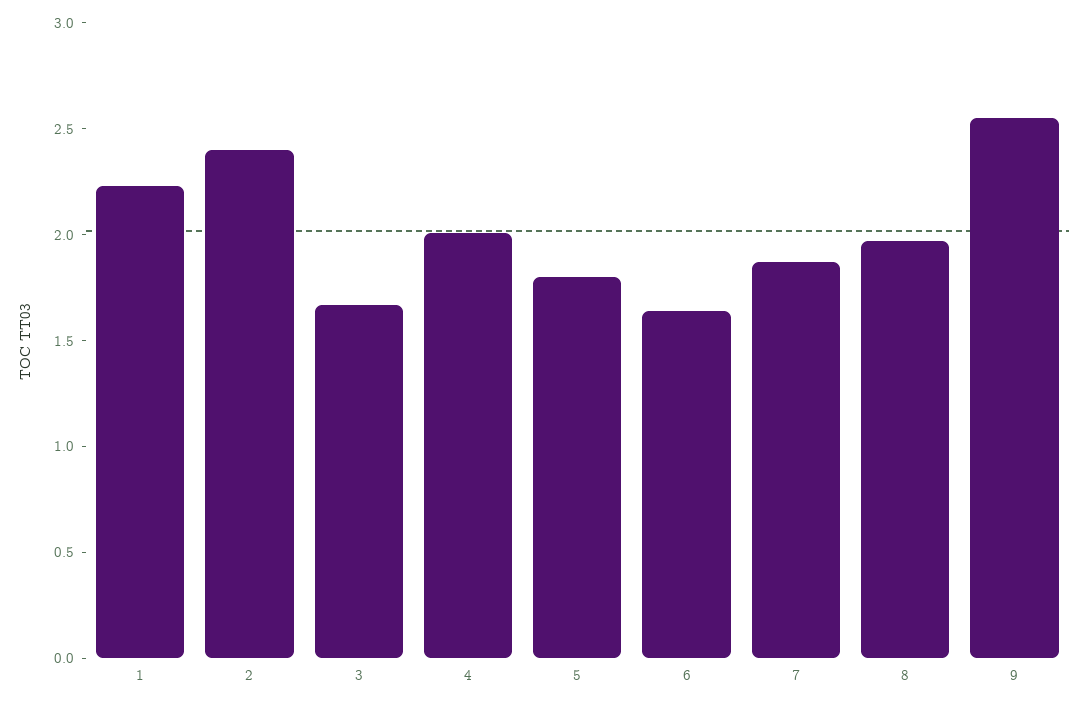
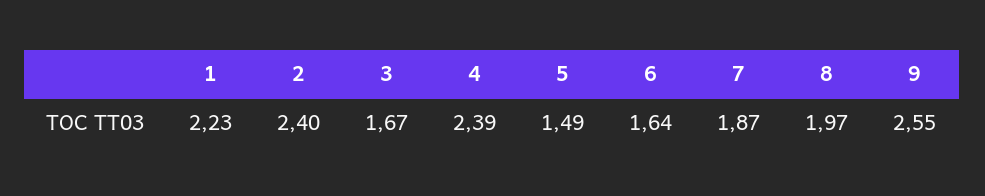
4: 2 -> 2.39
5: 1.8 -> 1.49

